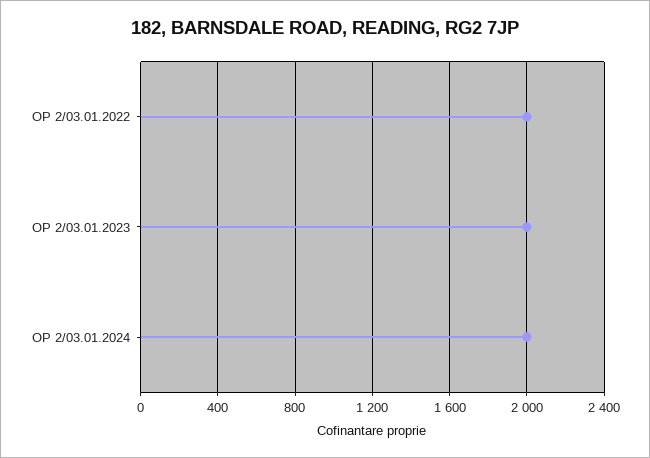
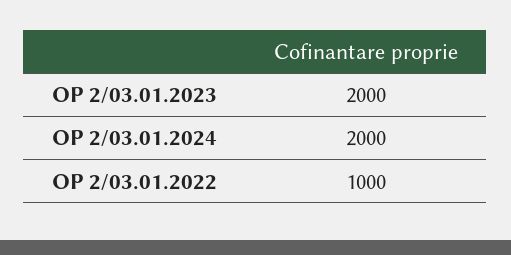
OP 2/03.01.2022: 2000 -> 1000

